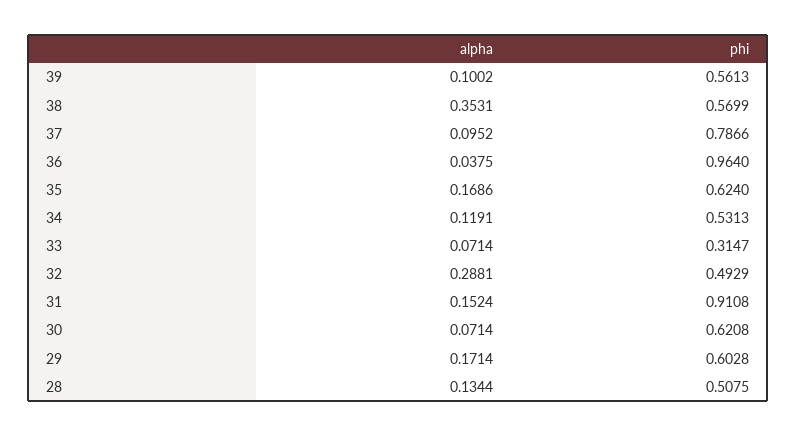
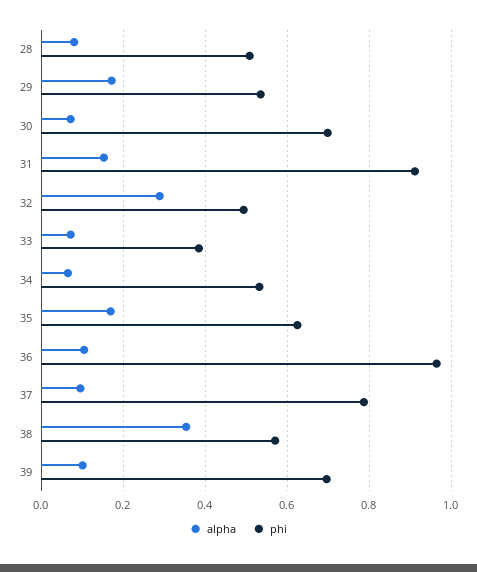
phi, 39: 0.5613 -> 0.7
alpha, 36: 0.0375 -> 0.1
alpha, 34: 0.1191 -> 0.06
phi, 33: 0.3147 -> 0.38
phi, 30: 0.6208 -> 0.7
phi, 29: 0.6028 -> 0.54
alpha, 28: 0.1344 -> 0.08

